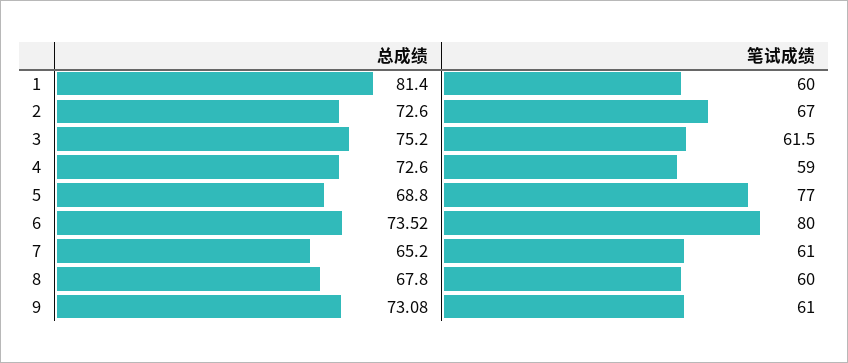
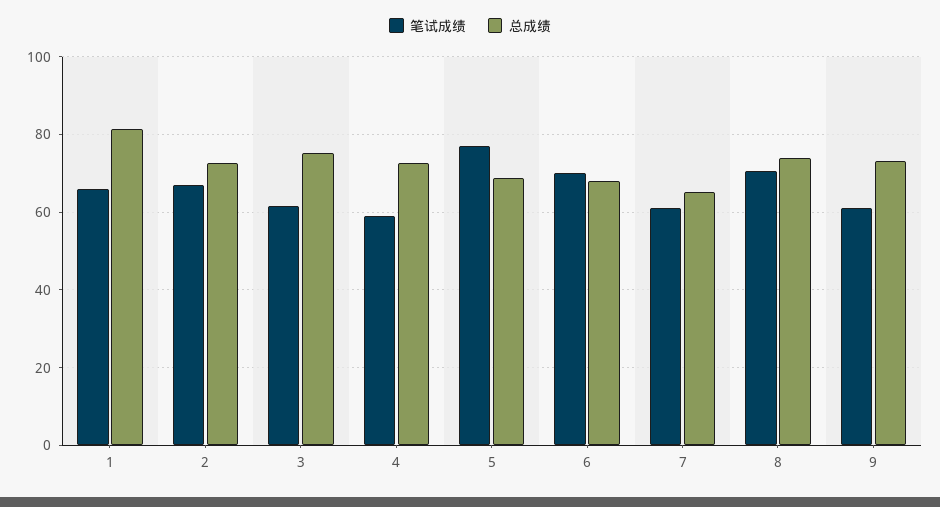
笔试成绩, 1: 60 -> 66
总成绩, 6: 73.52 -> 68
笔试成绩, 6: 80 -> 70
总成绩, 8: 67.8 -> 74
笔试成绩, 8: 60 -> 70

